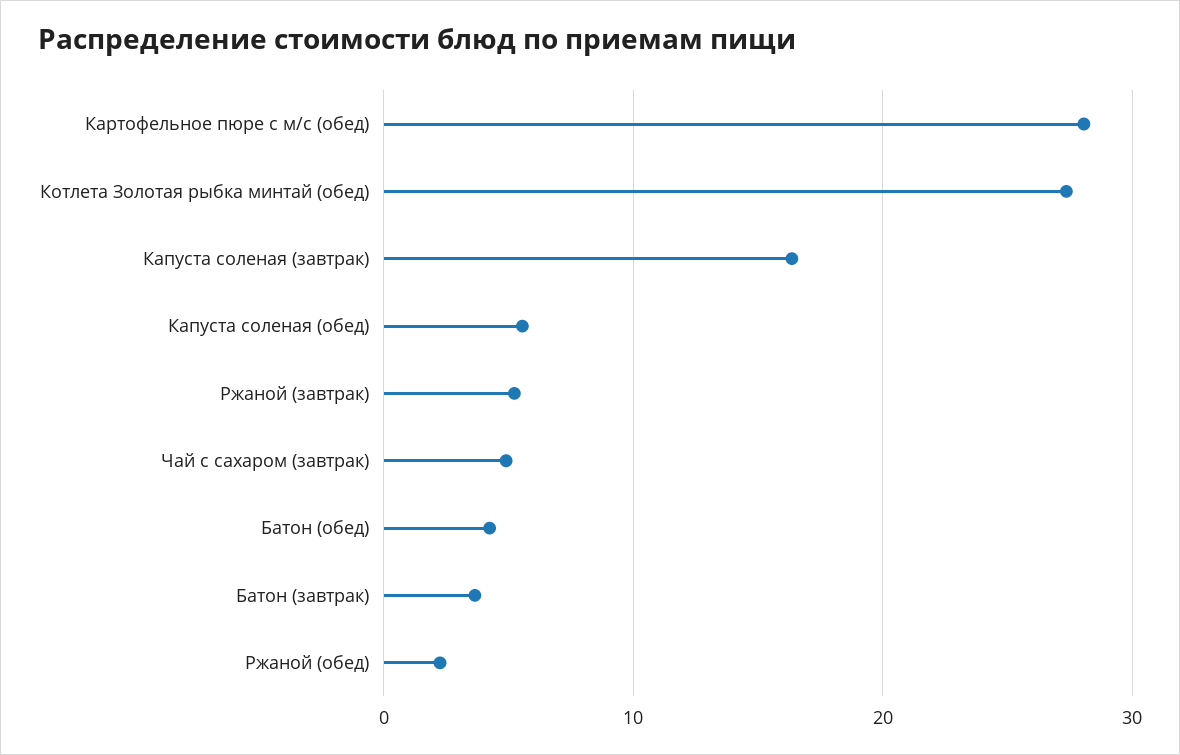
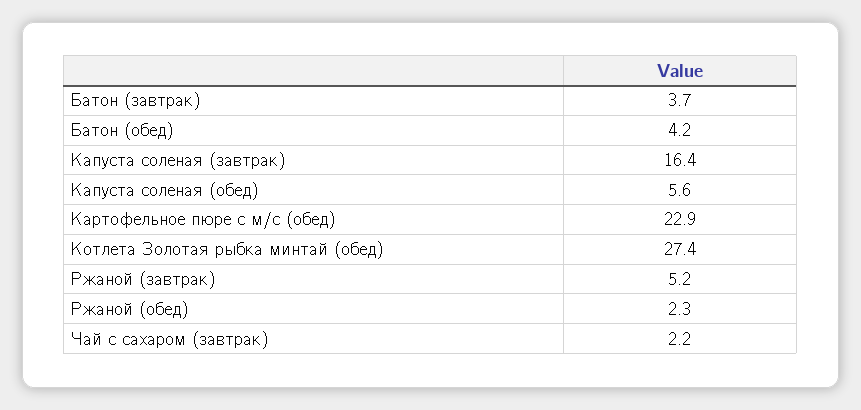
Картофельное пюре с м/с (обед): 28 -> 22.9
Чай с сахаром (завтрак): 5 -> 2.2

